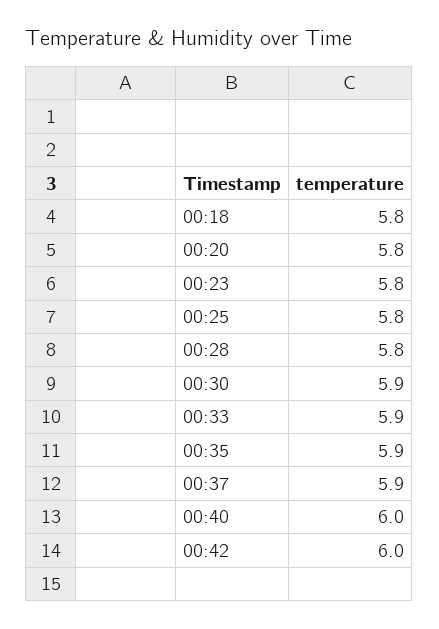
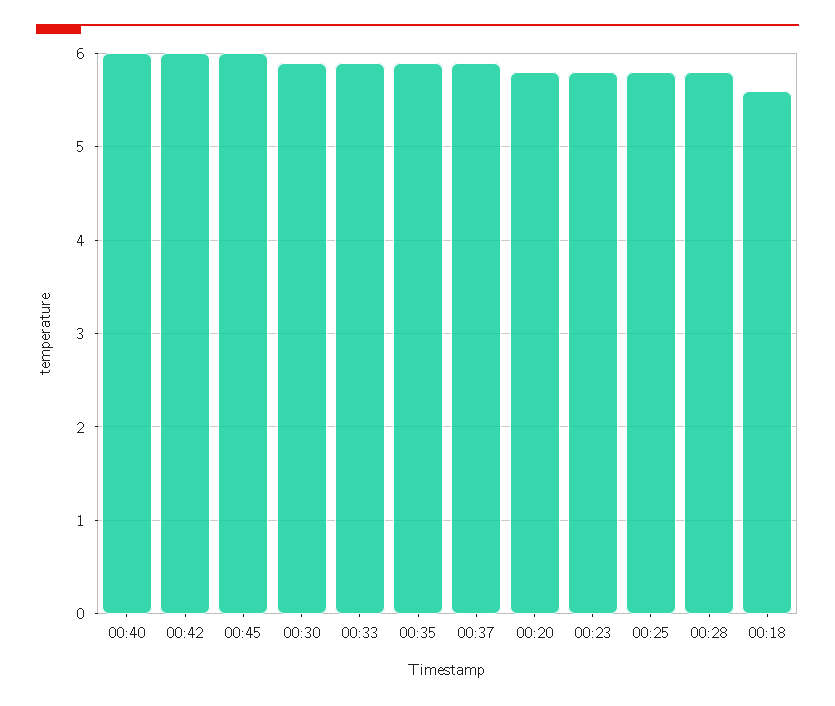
00:18: 5.8 -> 5.6
00:45: none -> 6

